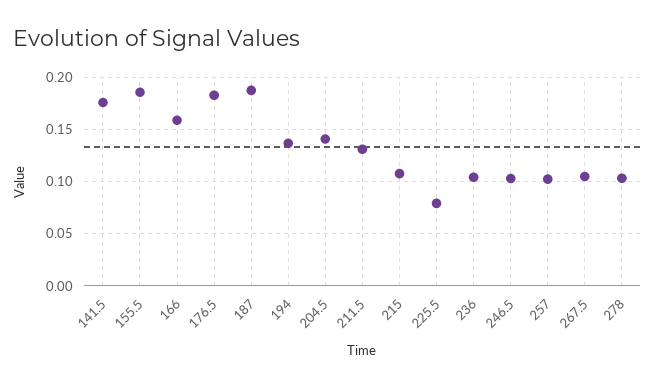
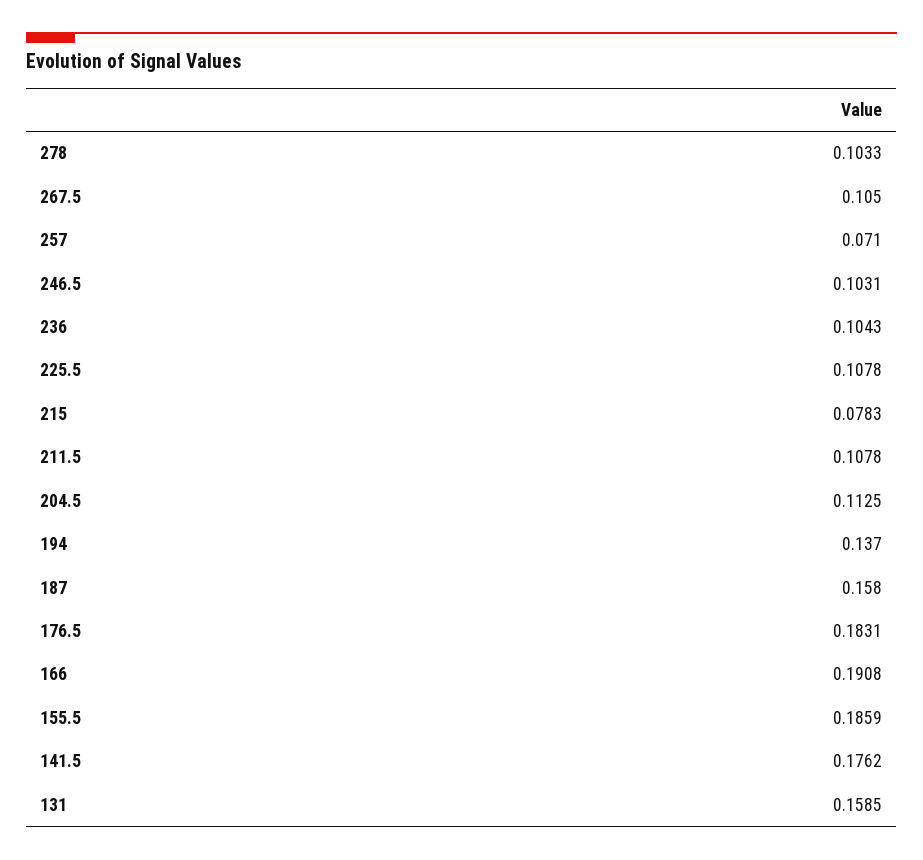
166: 0.16 -> 0.1908
187: 0.19 -> 0.158
204.5: 0.14 -> 0.1125
211.5: 0.13 -> 0.1078
215: 0.11 -> 0.0783
225.5: 0.08 -> 0.1078
257: 0.1 -> 0.071
131: none -> 0.1585

